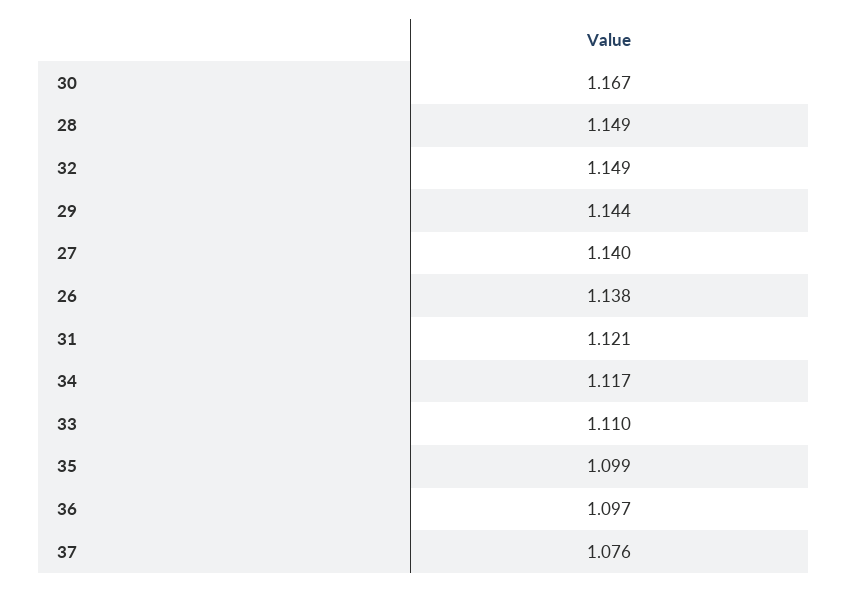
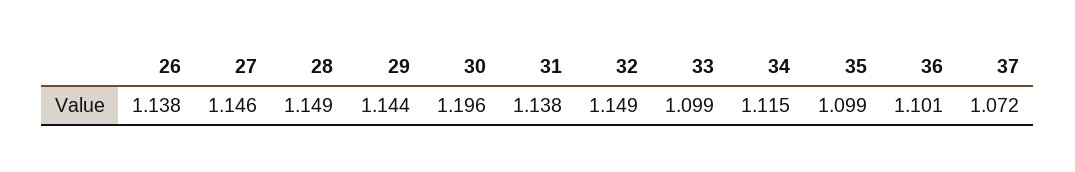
30: 1.167 -> 1.196
27: 1.14 -> 1.146
31: 1.121 -> 1.138
34: 1.117 -> 1.115
33: 1.11 -> 1.099
36: 1.097 -> 1.101
37: 1.076 -> 1.072

